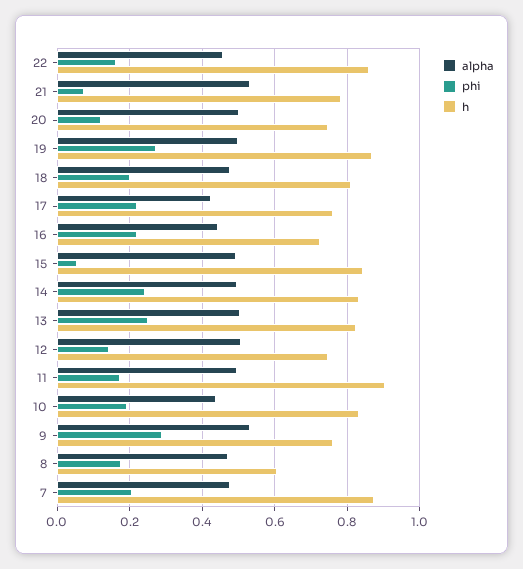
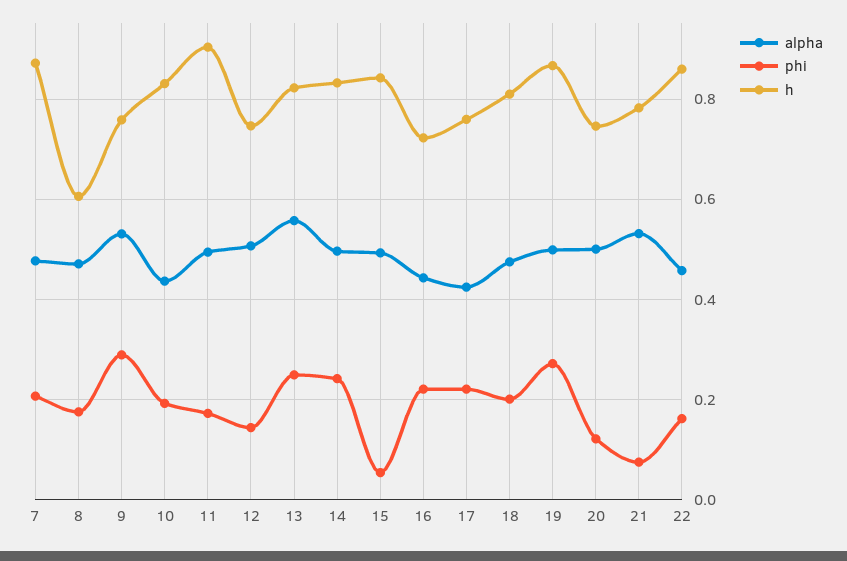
alpha, 13: 0.5 -> 0.56

